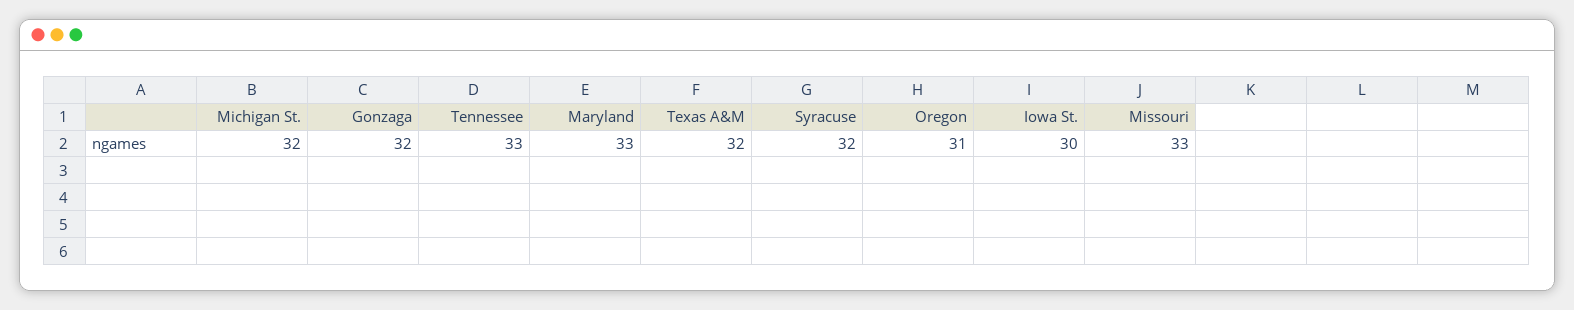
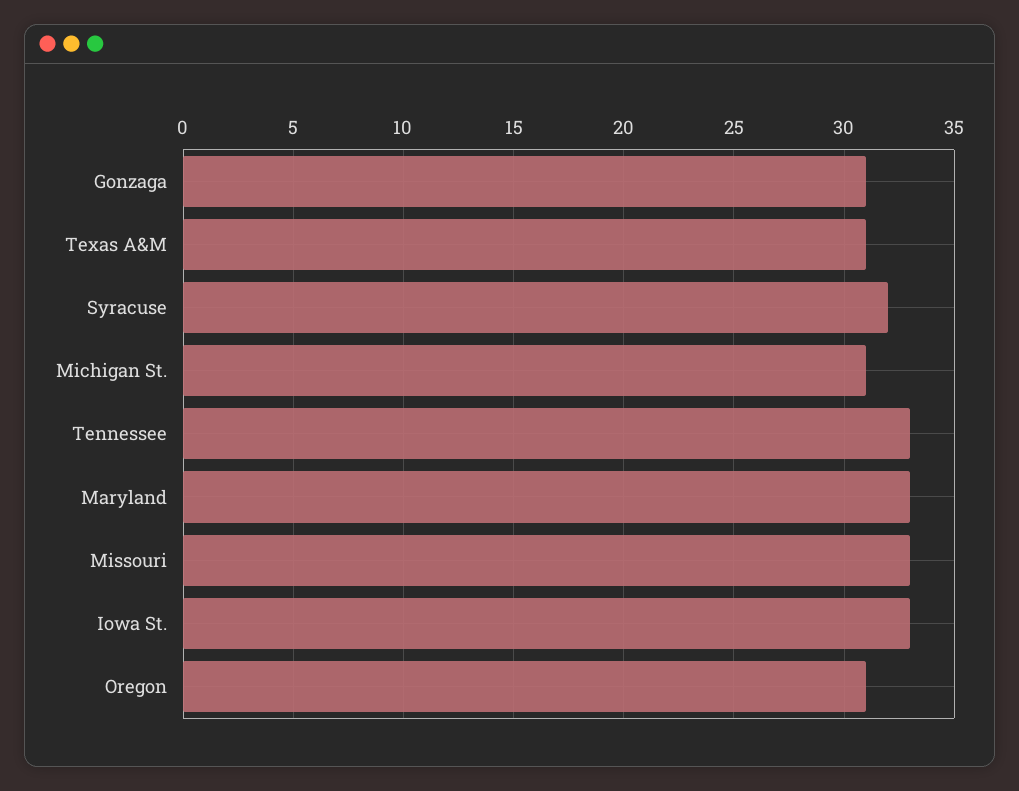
Michigan St.: 32 -> 31
Gonzaga: 32 -> 31
Texas A&M: 32 -> 31
Iowa St.: 30 -> 33

